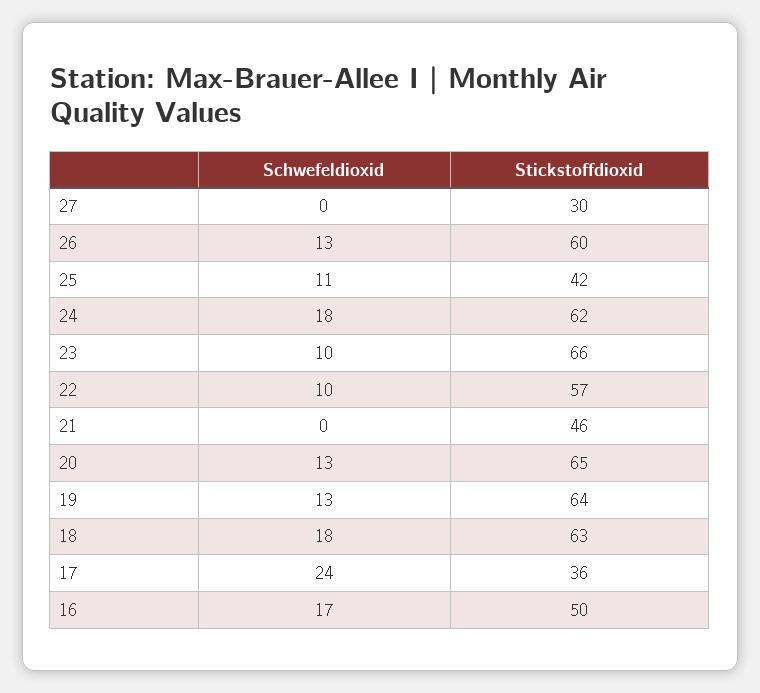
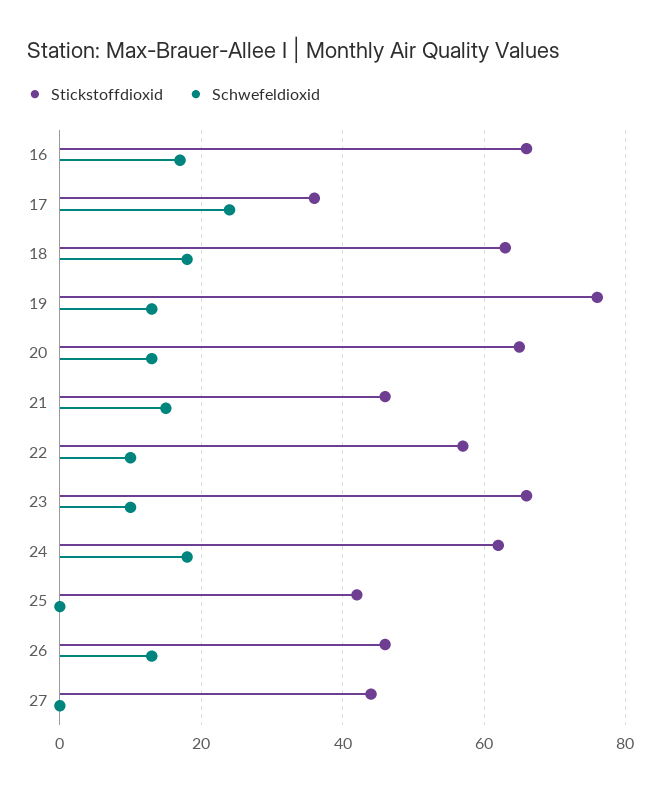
Stickstoffdioxid, 27: 30 -> 45
Stickstoffdioxid, 26: 60 -> 45
Schwefeldioxid, 25: 11 -> 0
Schwefeldioxid, 21: 0 -> 15
Stickstoffdioxid, 19: 64 -> 75
Stickstoffdioxid, 16: 50 -> 65

